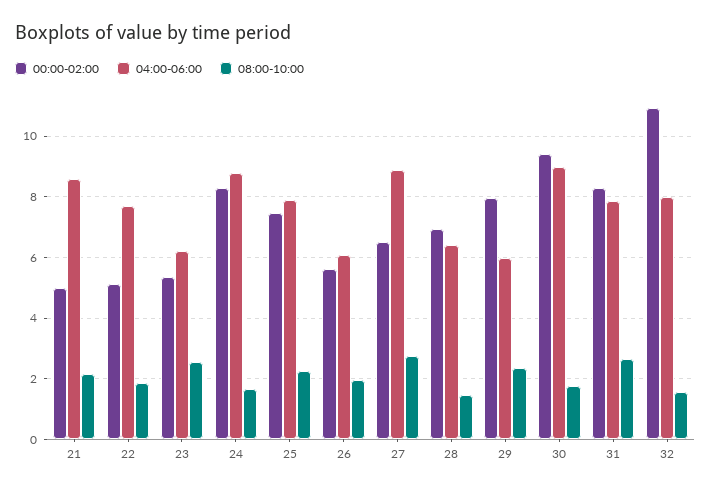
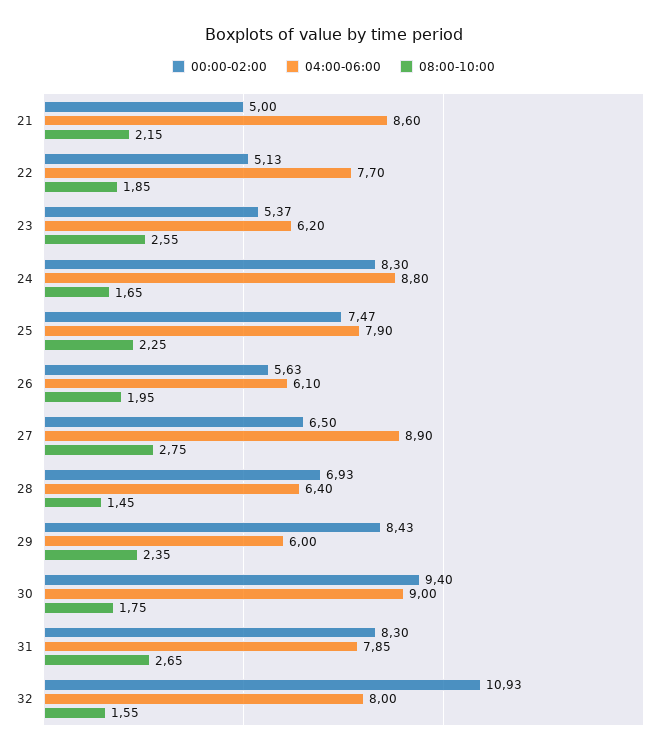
00:00-02:00, 29: 8 -> 8.43

